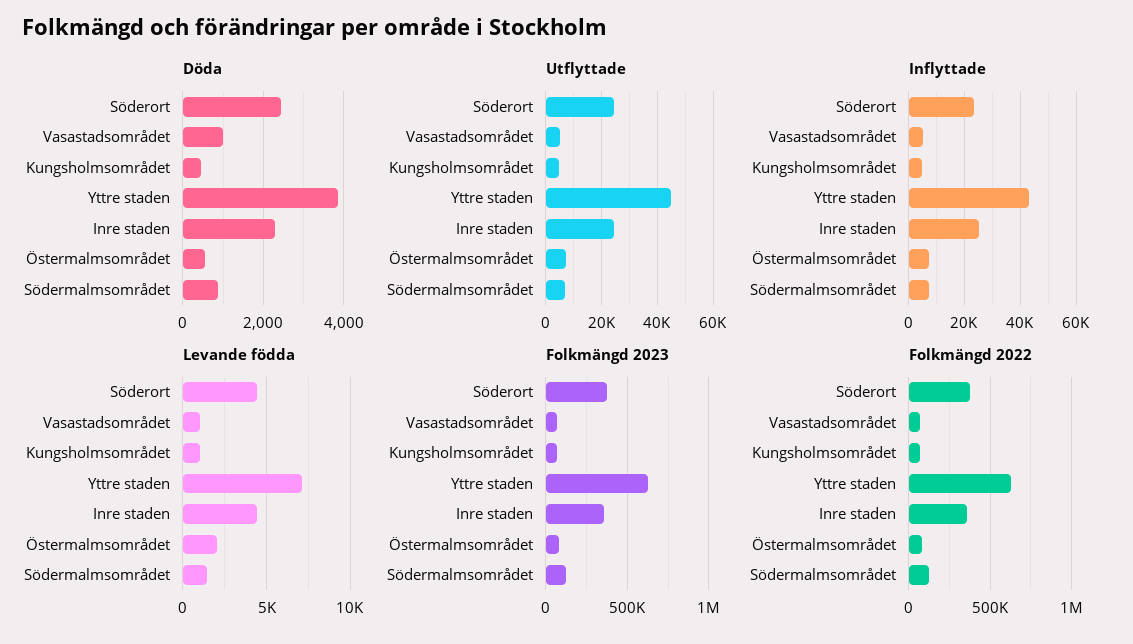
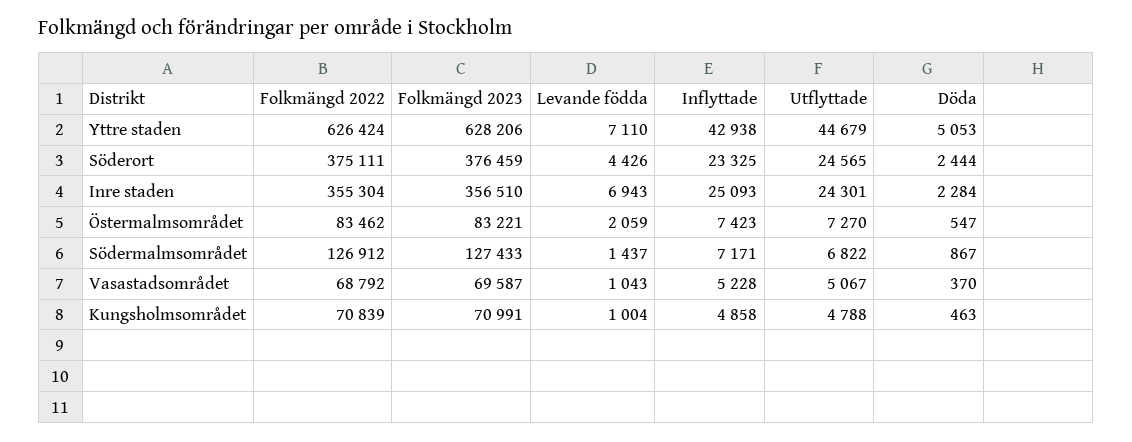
Döda, Vasastadsområdet: 1000 -> 370
Döda, Yttre staden: 3800 -> 5053
Levande födda, Inre staden: 4500 -> 6943

